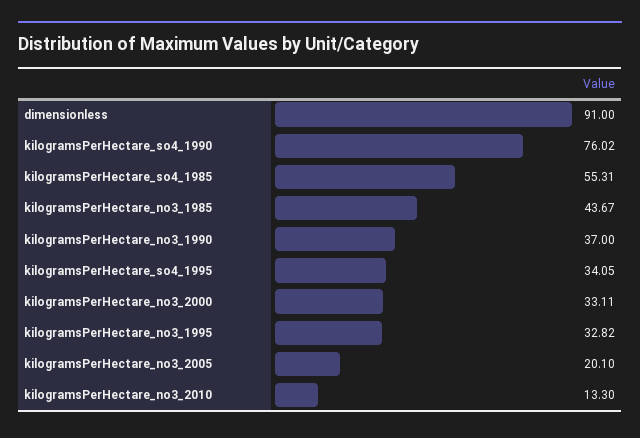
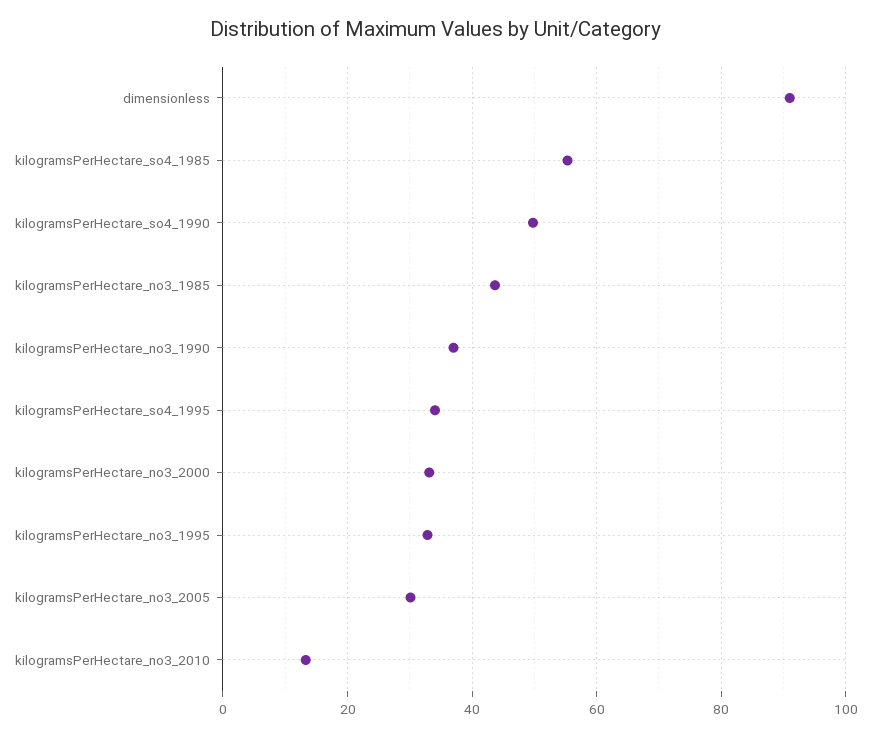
kilogramsPerHectare_so4_1990: 76.02 -> 50
kilogramsPerHectare_no3_2005: 20.1 -> 30

